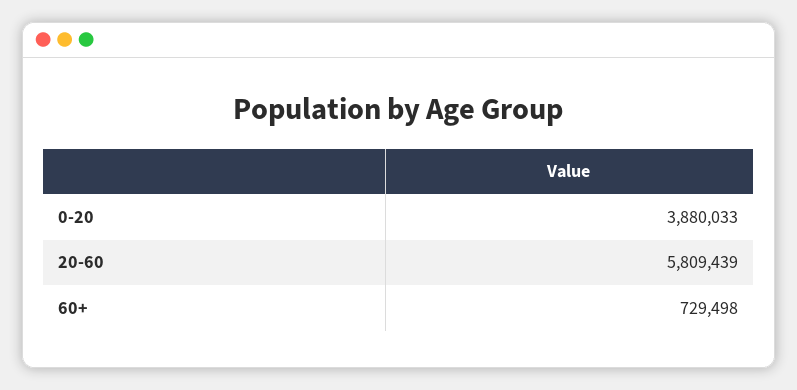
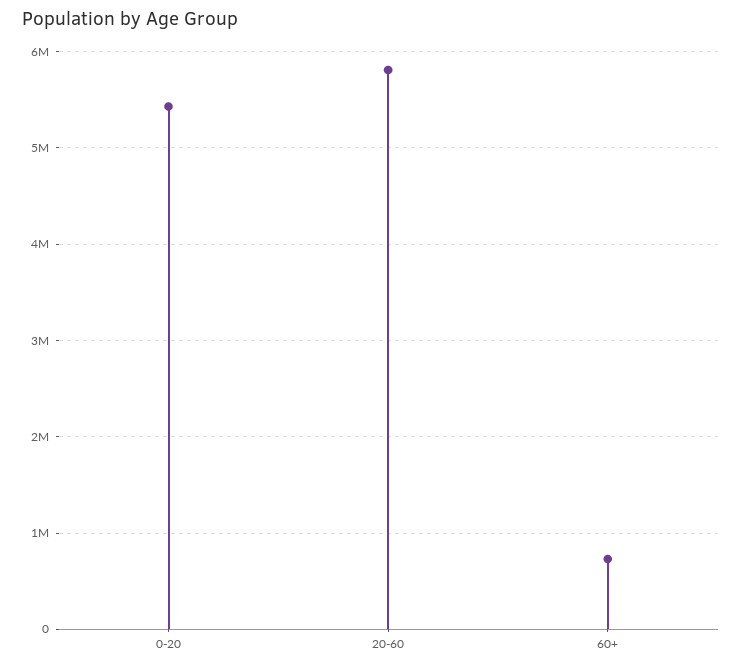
0-20: 3880033 -> 5400000

